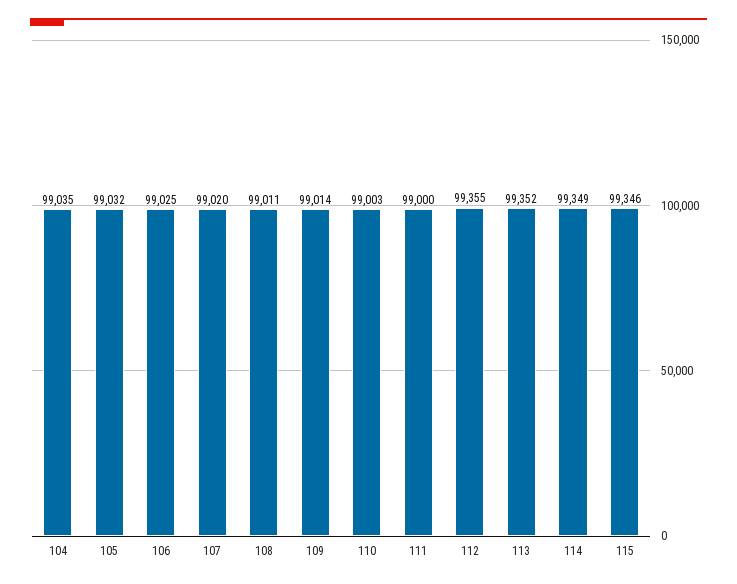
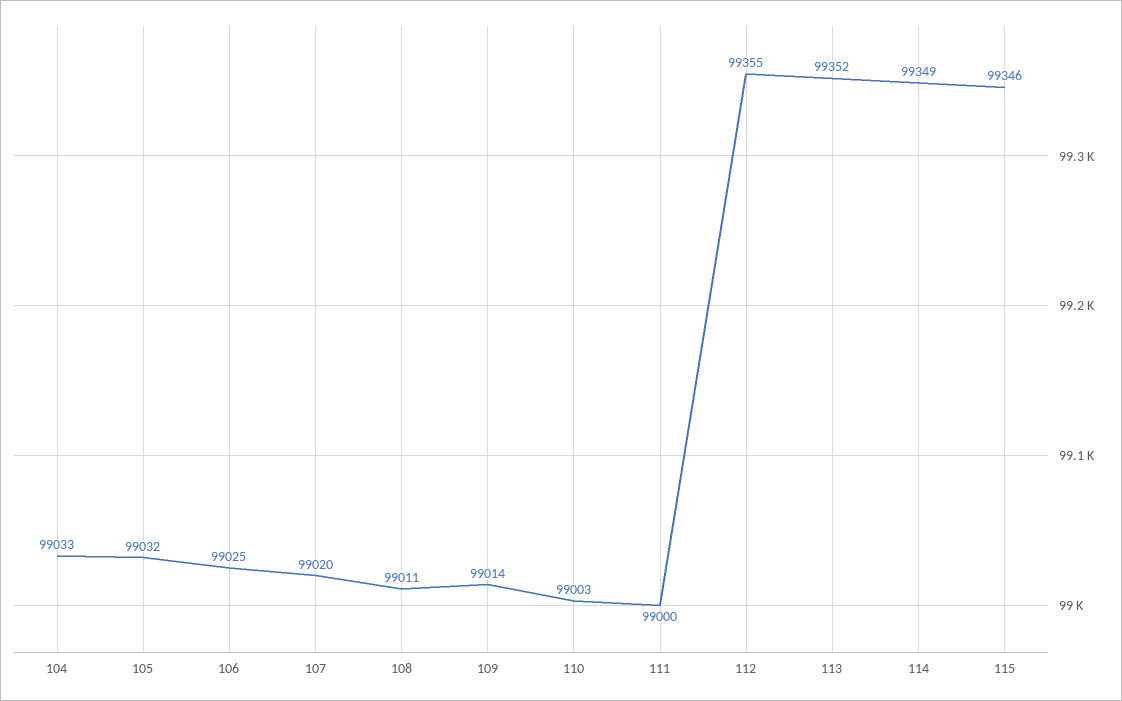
104: 99035 -> 99033

